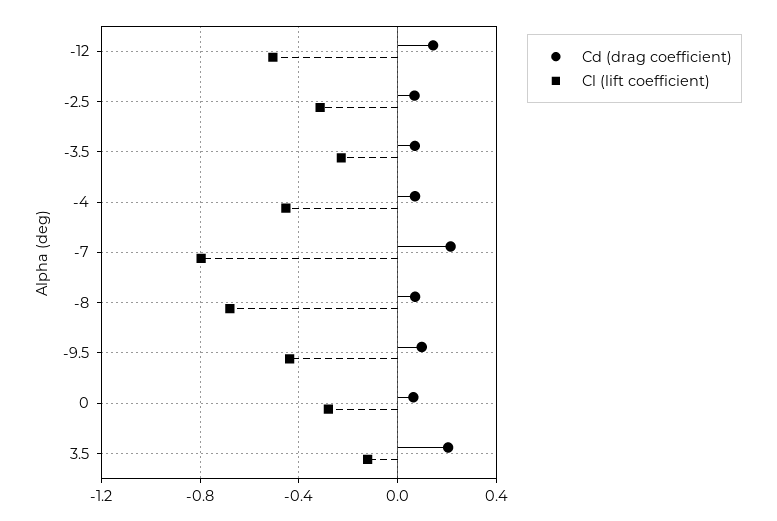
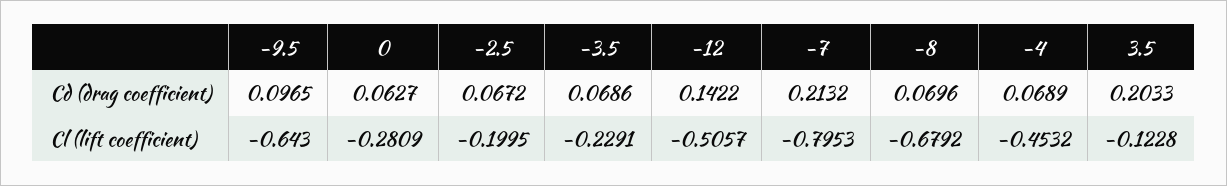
Cl (lift coefficient), -2.5: -0.3 -> -0.1995
Cl (lift coefficient), -9.5: -0.45 -> -0.643

